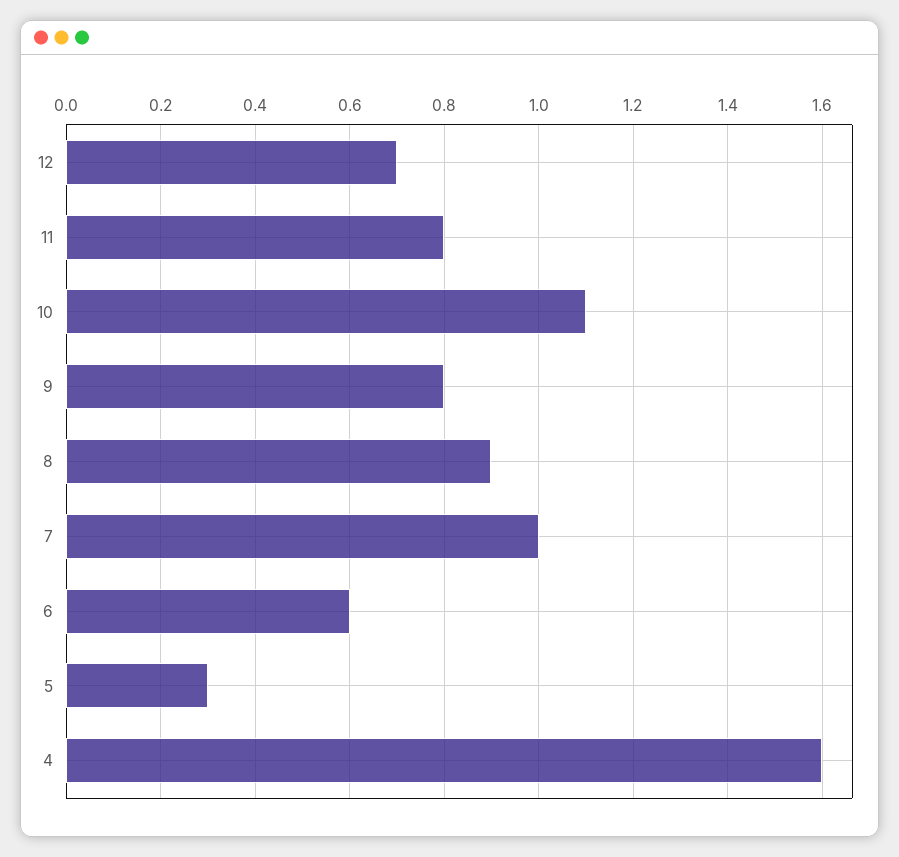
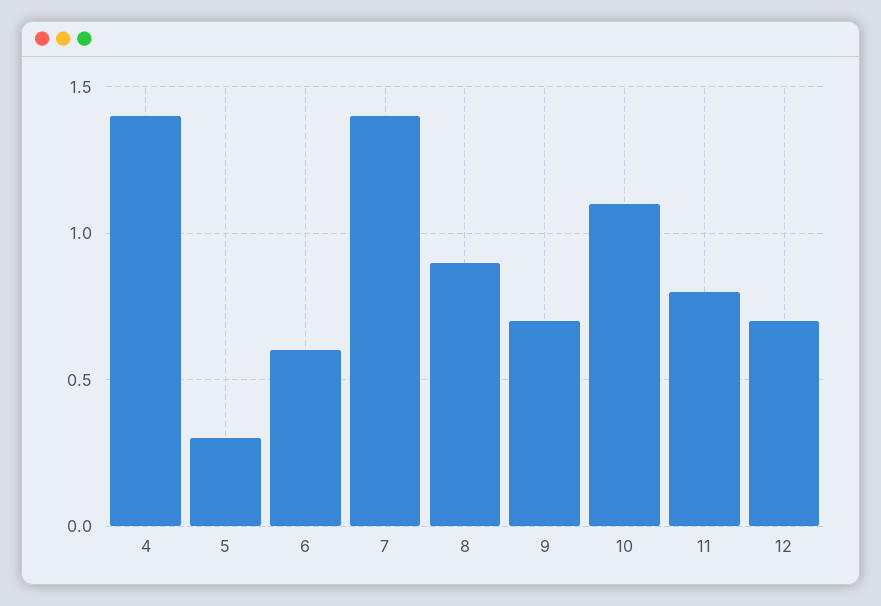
9: 0.8 -> 0.7
7: 1 -> 1.4
4: 1.6 -> 1.4

